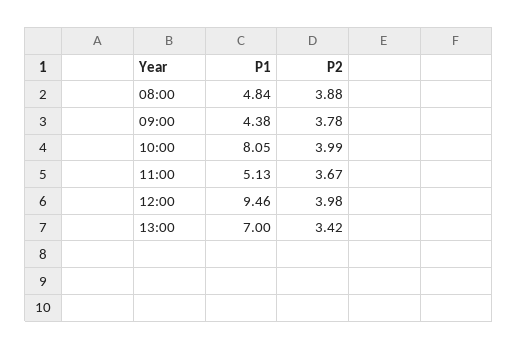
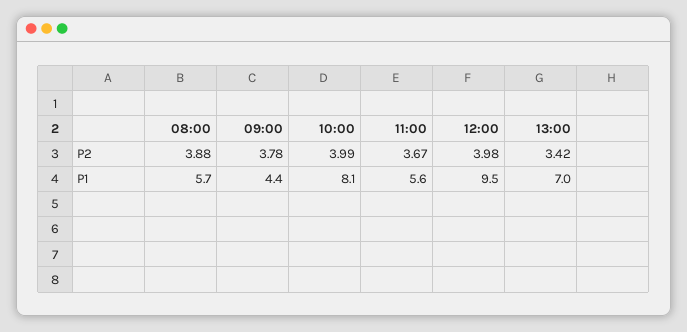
P1, 08:00: 4.84 -> 5.7
P1, 11:00: 5.13 -> 5.6

